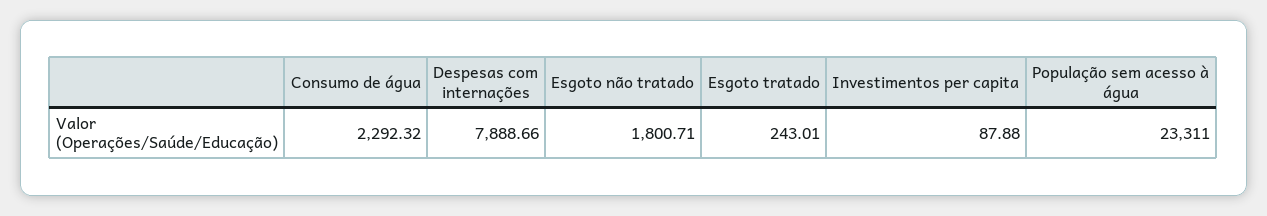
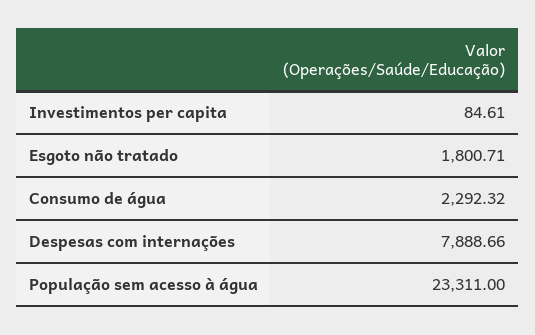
Esgoto tratado: 243.01 -> none
Investimentos per capita: 87.88 -> 84.61

